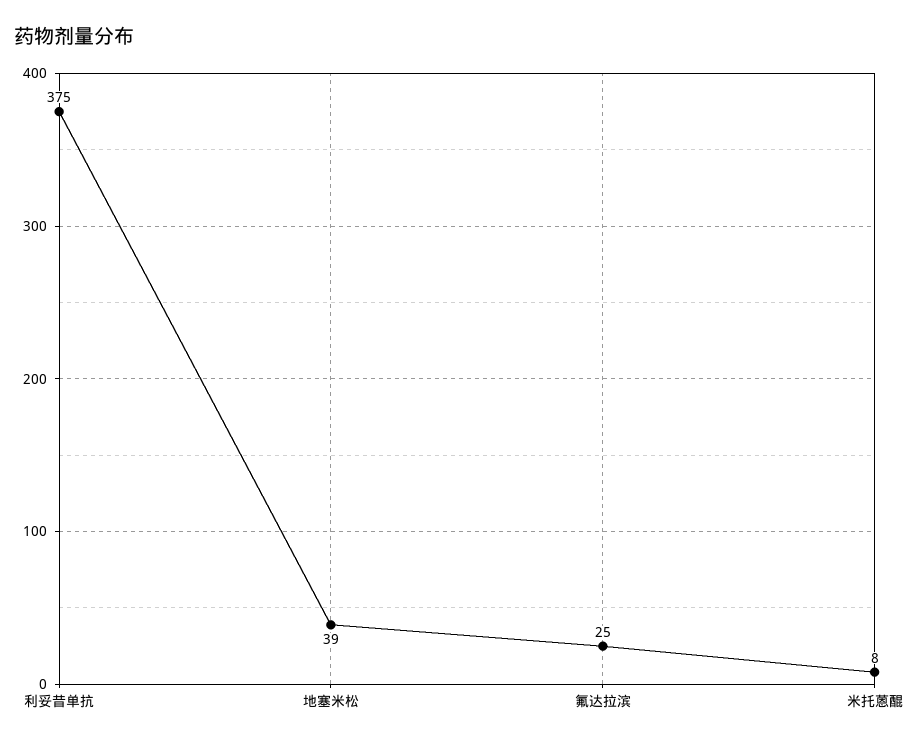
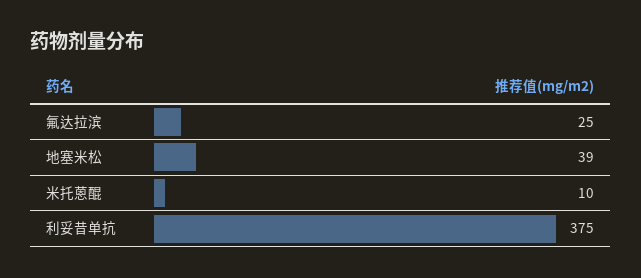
米托蒽醌: 8 -> 10

